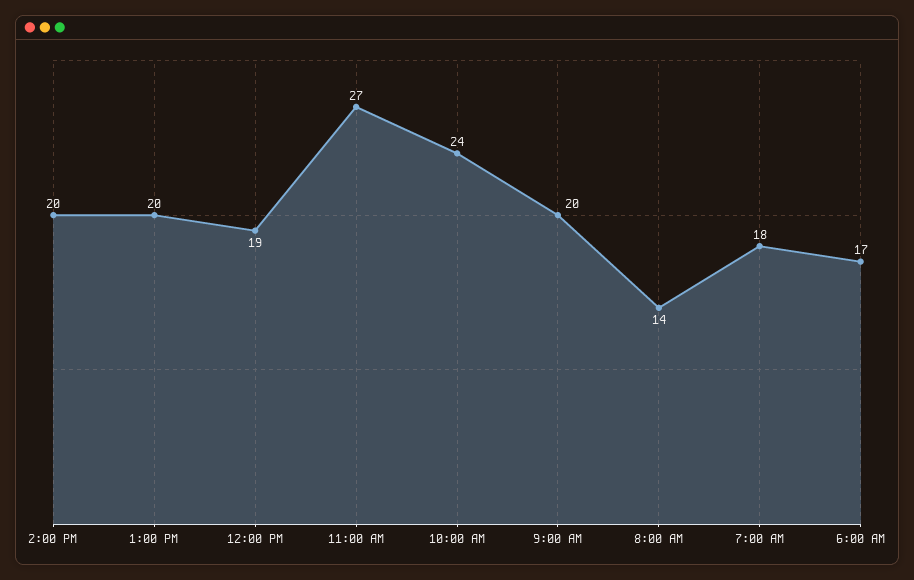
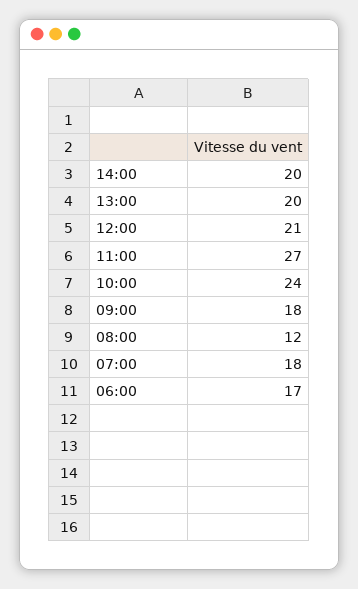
12:00 PM: 19 -> 21
9:00 AM: 20 -> 18
8:00 AM: 14 -> 12

